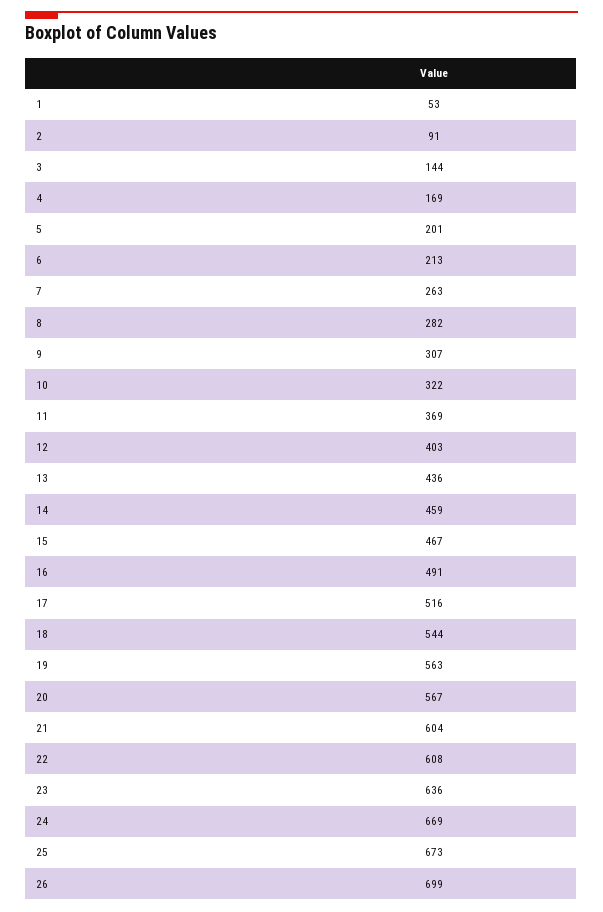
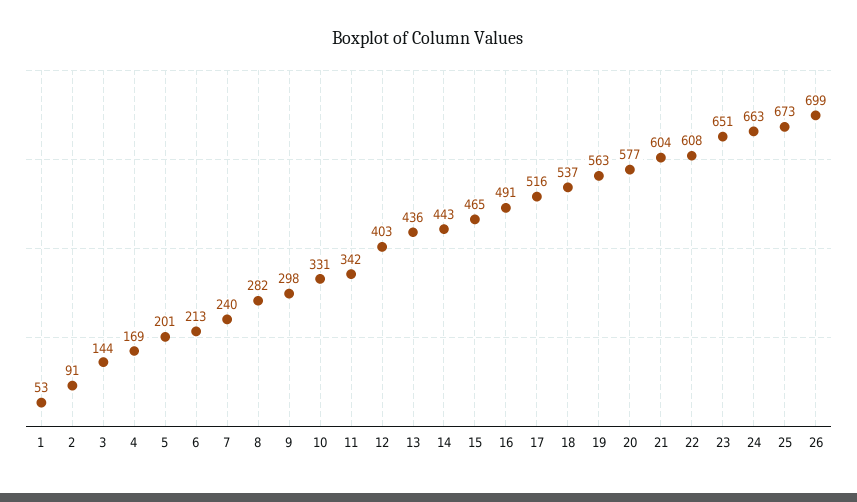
7: 263 -> 240
9: 307 -> 298
10: 322 -> 331
11: 369 -> 342
14: 459 -> 443
15: 467 -> 465
18: 544 -> 537
20: 567 -> 577
23: 636 -> 651
24: 669 -> 663

